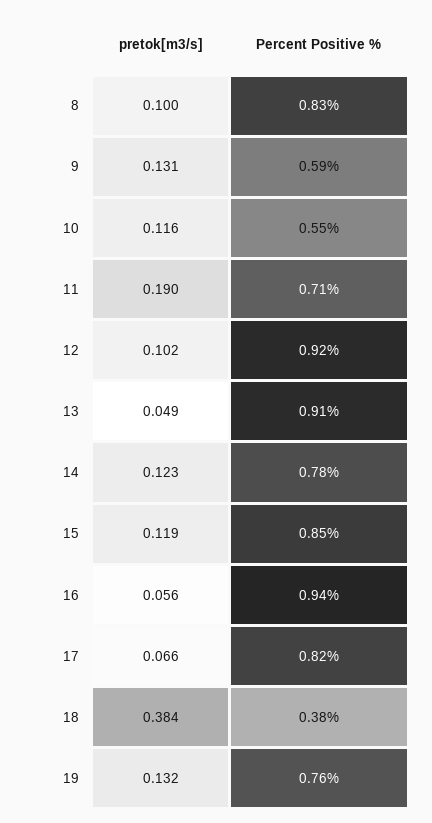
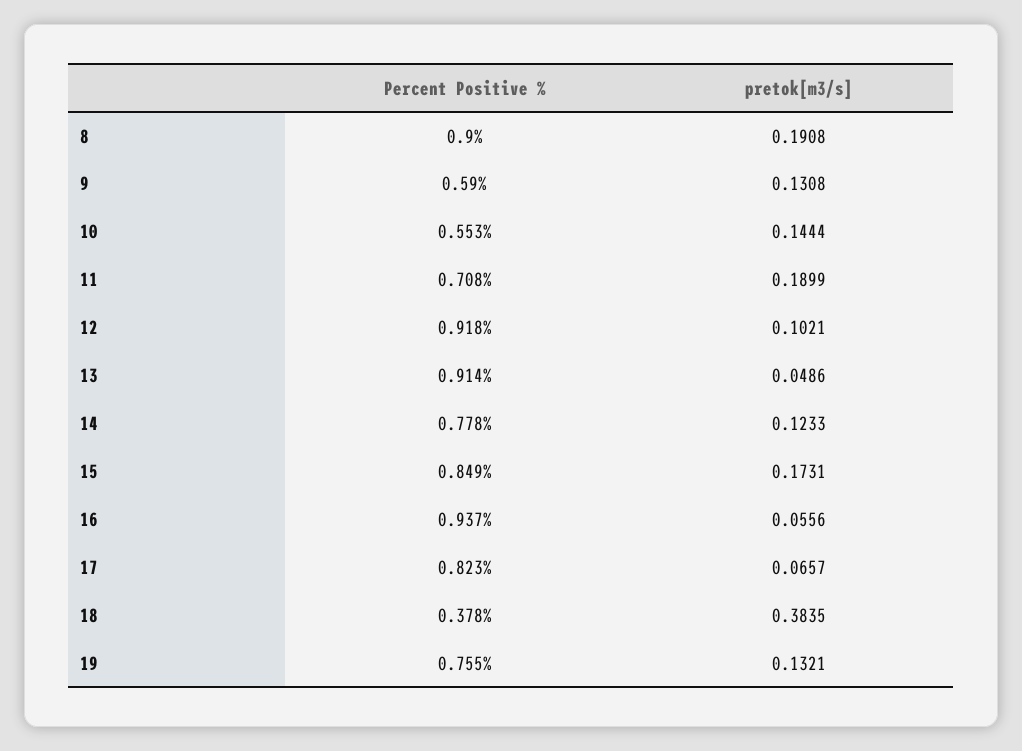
pretok[m3/s], 8: 0.1 -> 0.1908
Percent Positive %, 8: 0.83 -> 0.9
pretok[m3/s], 10: 0.116 -> 0.1444
pretok[m3/s], 15: 0.119 -> 0.1731

